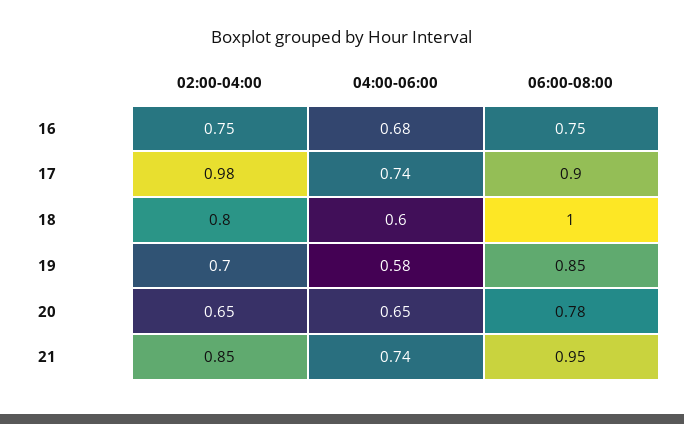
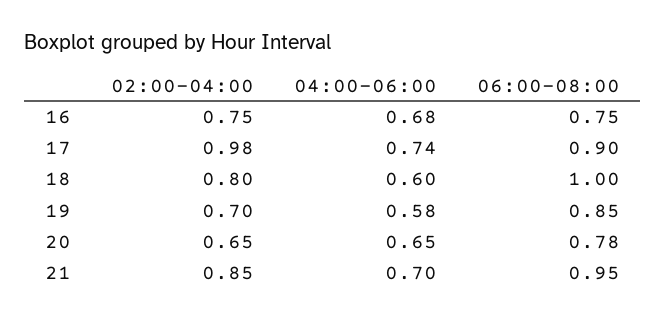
04:00-06:00, 21: 0.74 -> 0.7

